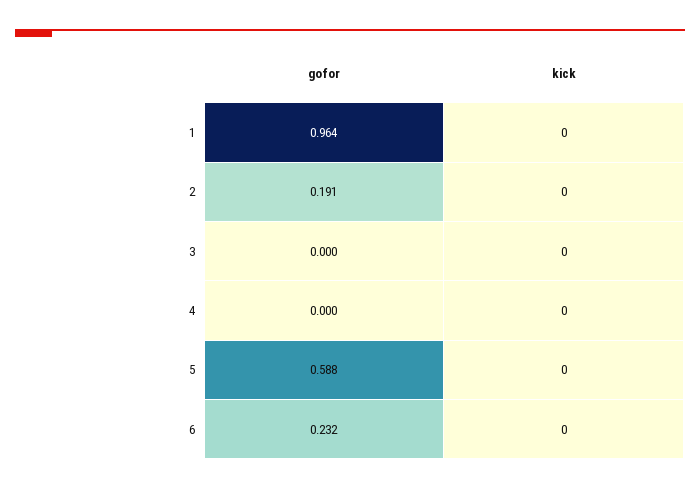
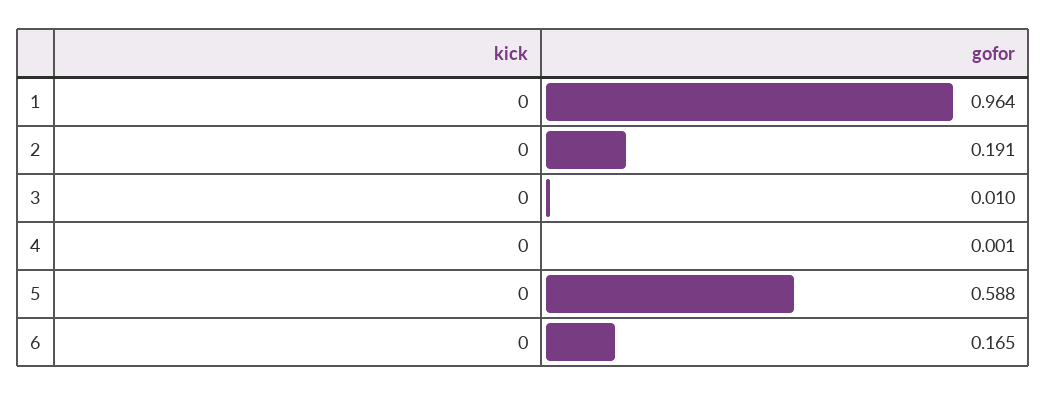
gofor, 3: 0 -> 0.01
gofor, 4: 0 -> 0.001
gofor, 6: 0.232 -> 0.165

